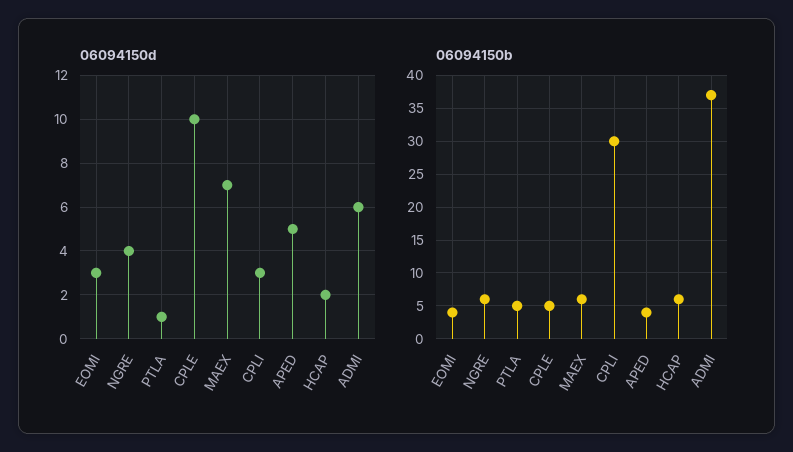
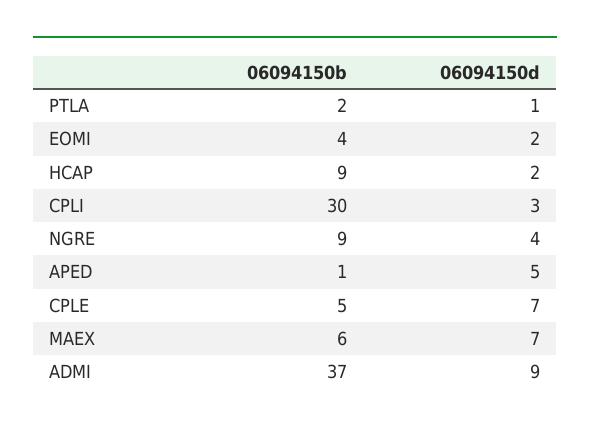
06094150d, EOMI: 3 -> 2
06094150d, CPLE: 10 -> 7
06094150d, ADMI: 6 -> 9
06094150b, NGRE: 6 -> 9
06094150b, PTLA: 5 -> 2
06094150b, APED: 4 -> 1
06094150b, HCAP: 6 -> 9

